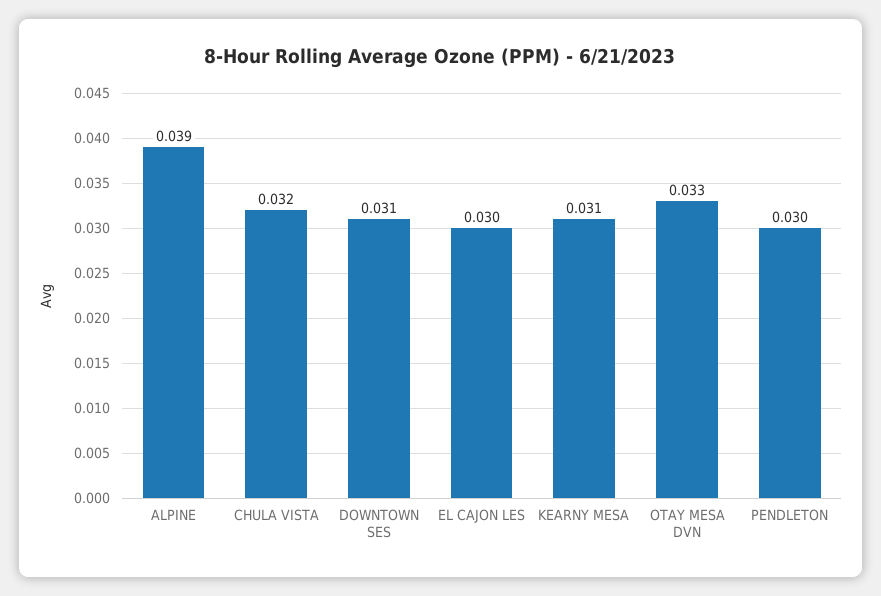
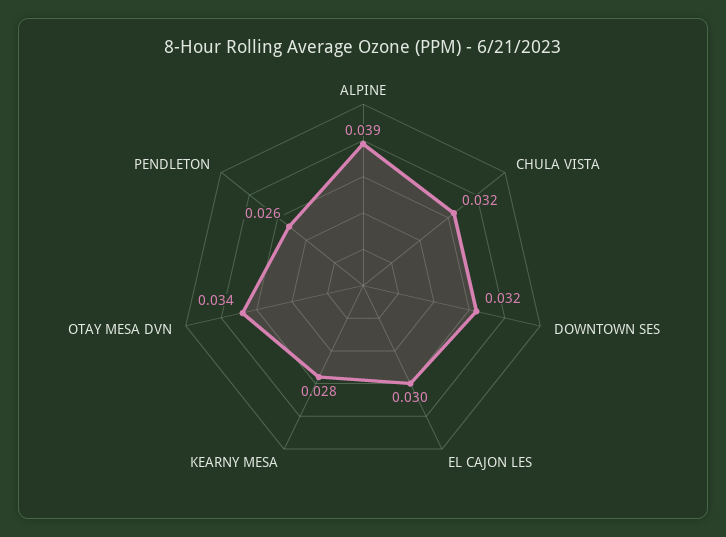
DOWNTOWN SES: 0.031 -> 0.032
KEARNY MESA: 0.031 -> 0.028
OTAY MESA DVN: 0.033 -> 0.034
PENDLETON: 0.03 -> 0.026

